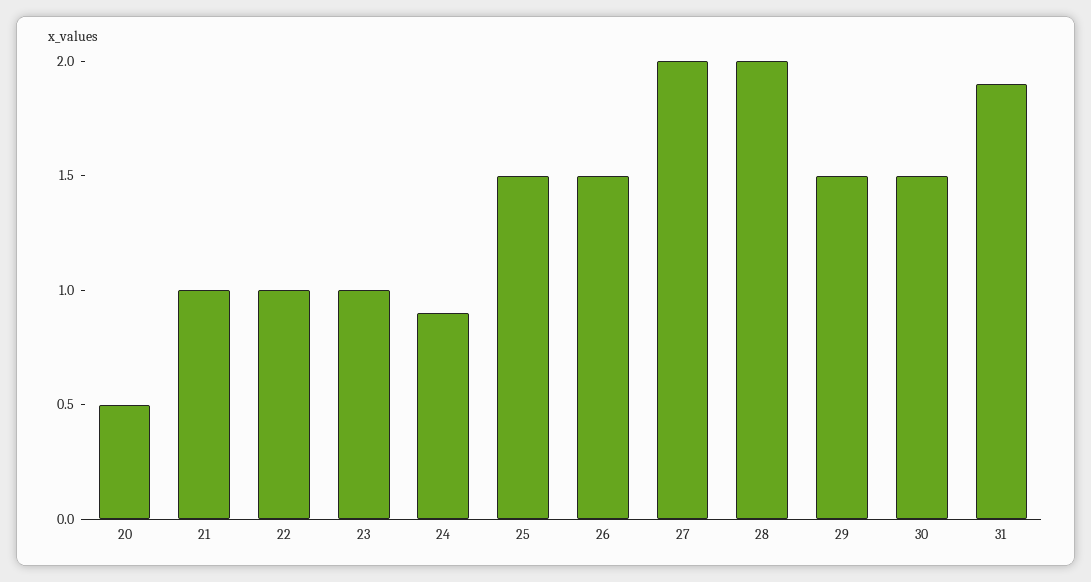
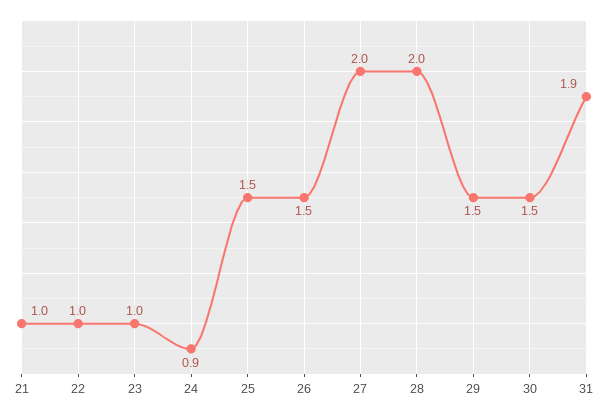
20: 0.5 -> none

